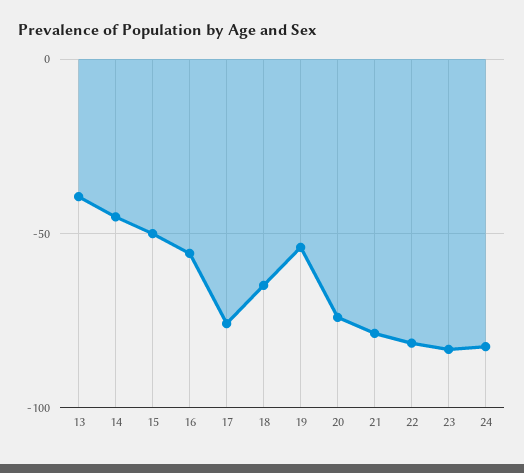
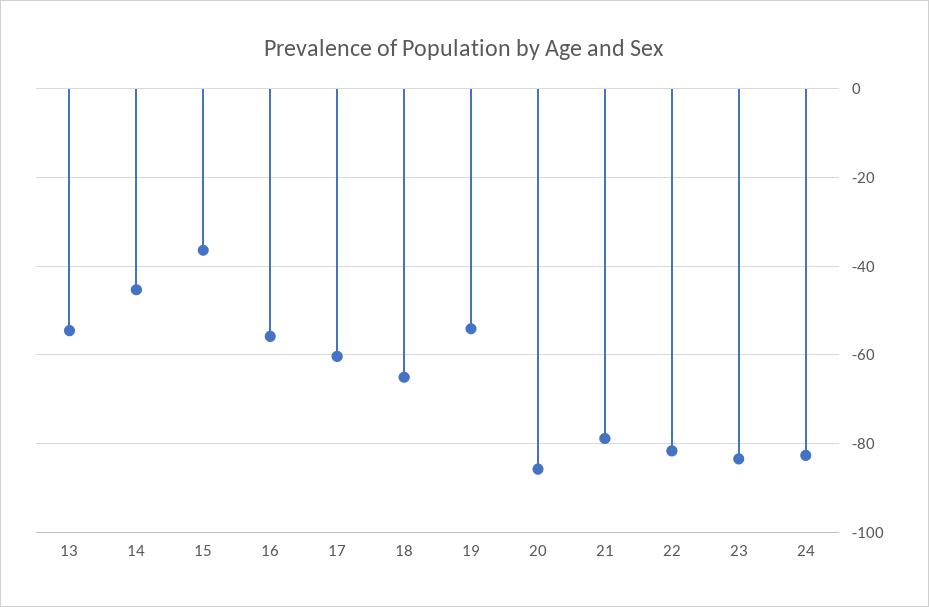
13: -40 -> -54
15: -50 -> -36
17: -75 -> -60
20: -75 -> -86

